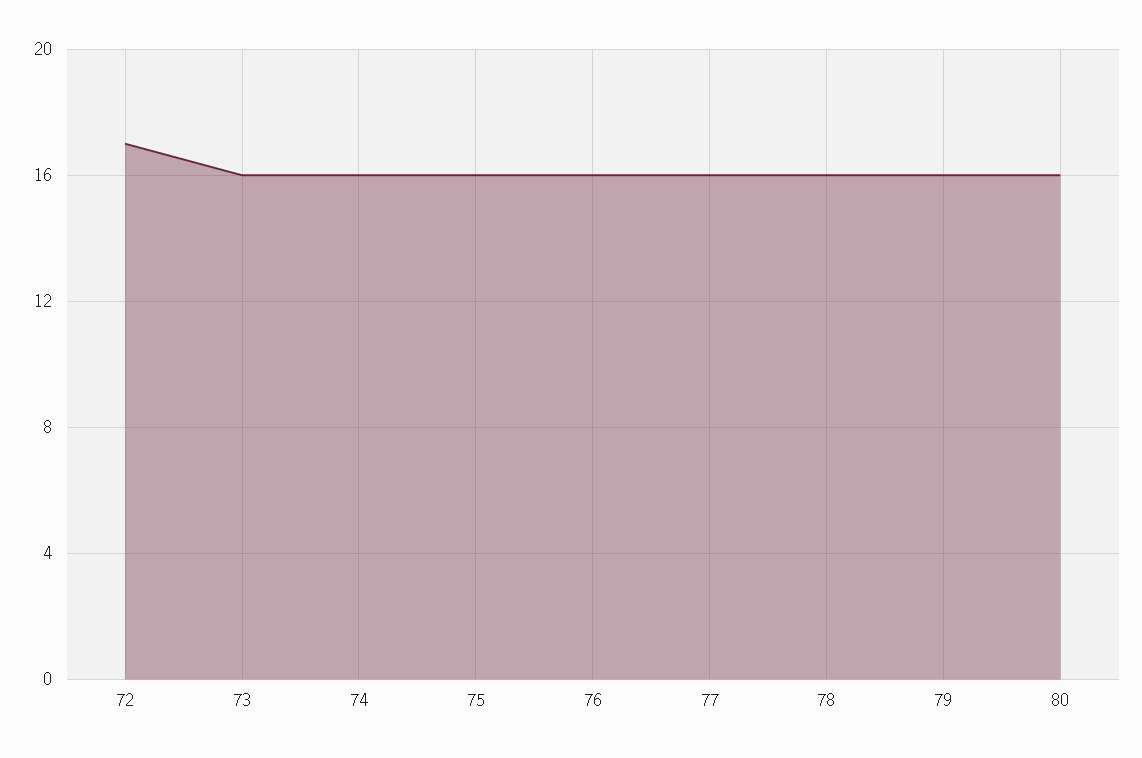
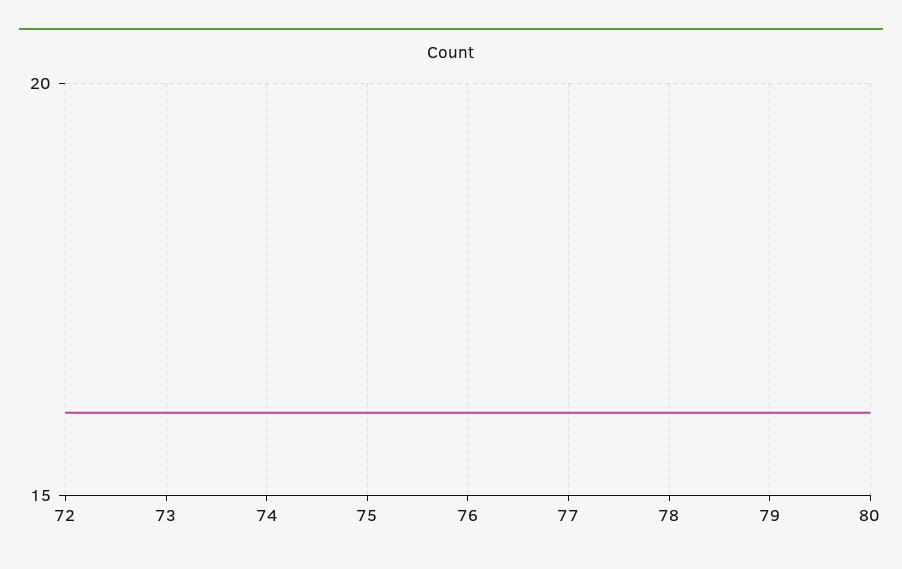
72: 17 -> 16

